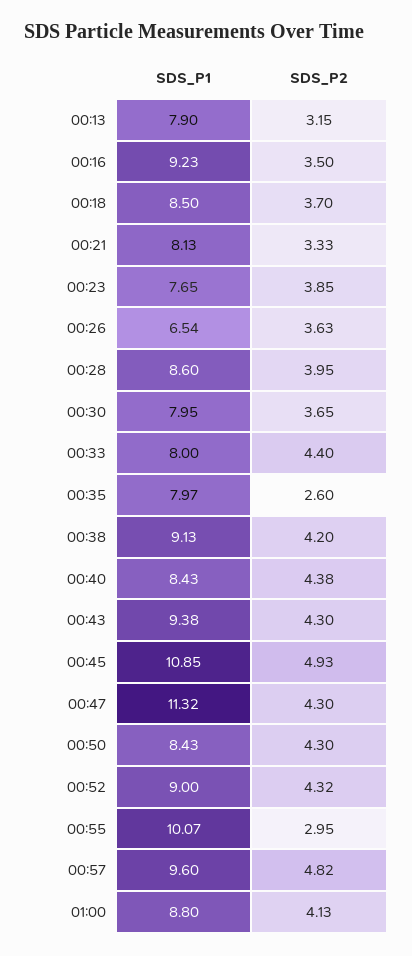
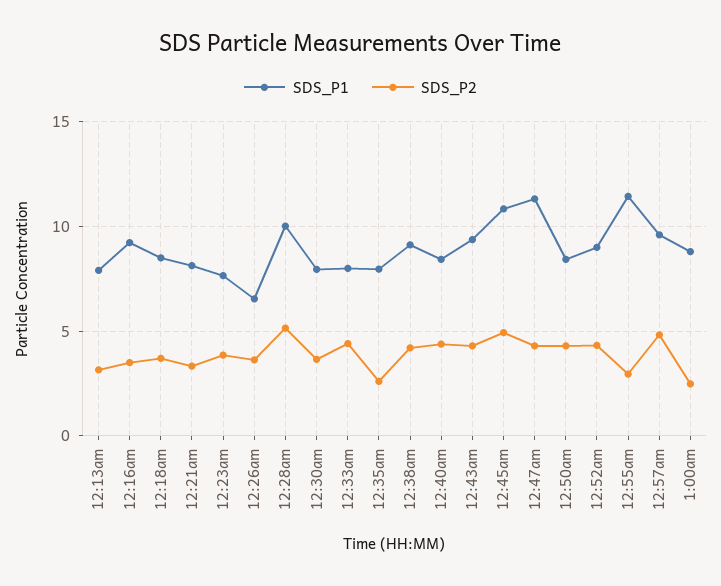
SDS_P1, 00:28: 8.6 -> 10
SDS_P2, 00:28: 3.95 -> 5
SDS_P1, 00:55: 10.07 -> 11.5
SDS_P2, 01:00: 4.13 -> 2.5

